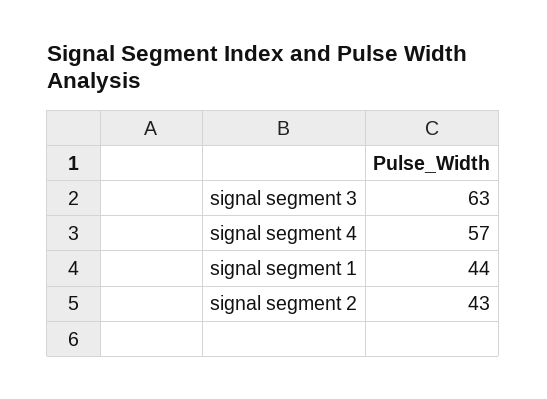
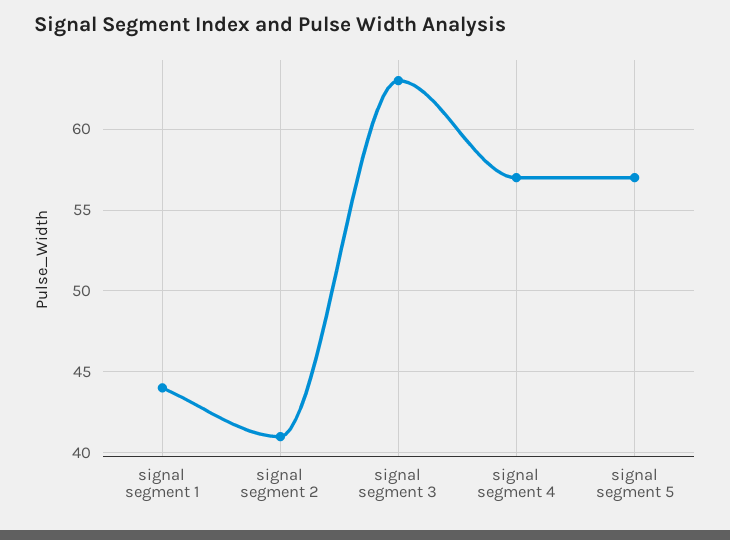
signal segment 2: 43 -> 41
signal segment 5: none -> 57

